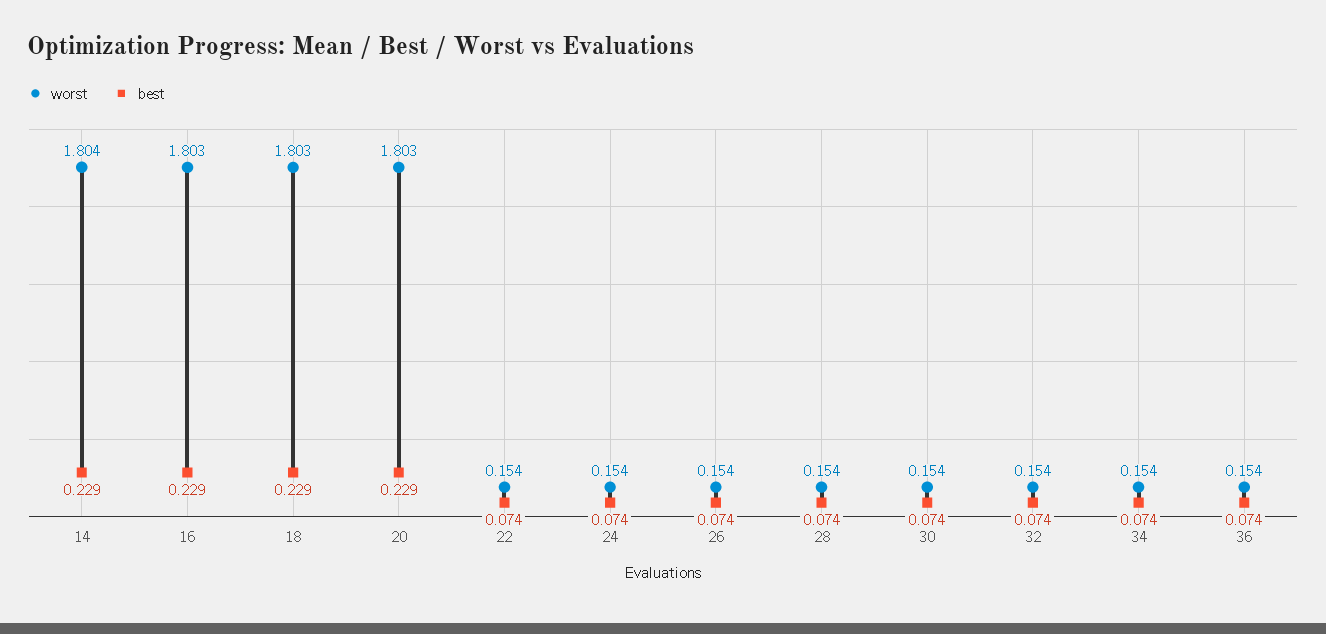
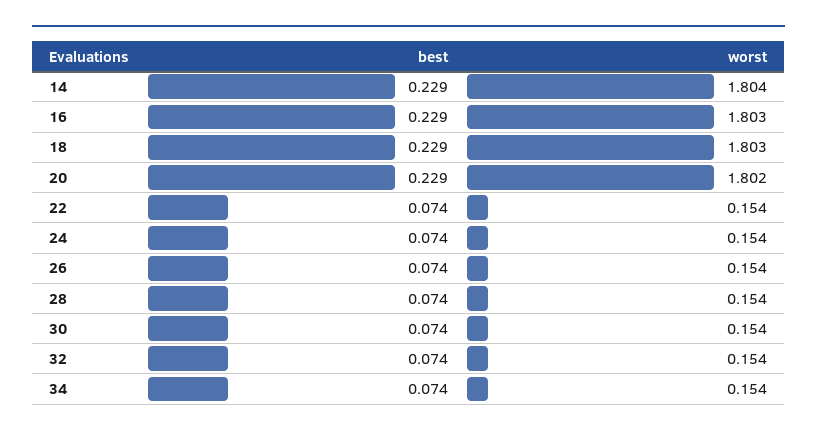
worst, 20: 1.803 -> 1.802
worst, 36: 0.154 -> none
best, 36: 0.074 -> none

